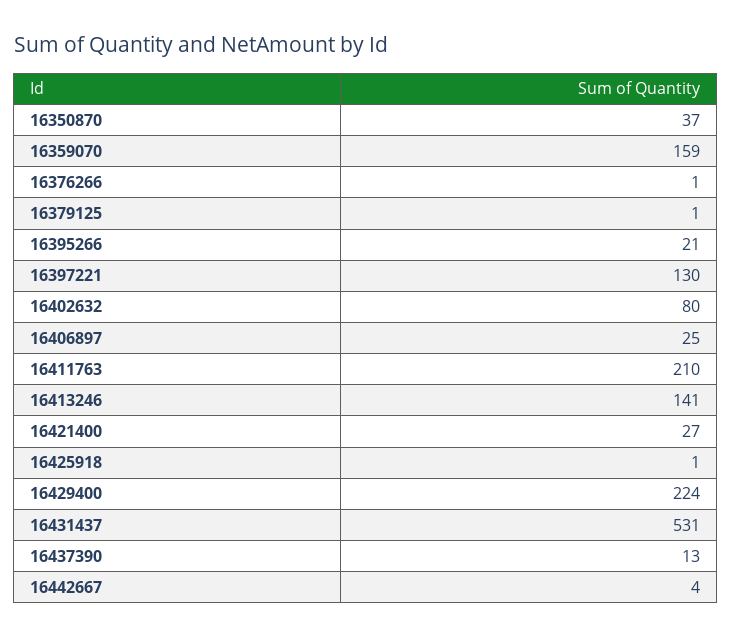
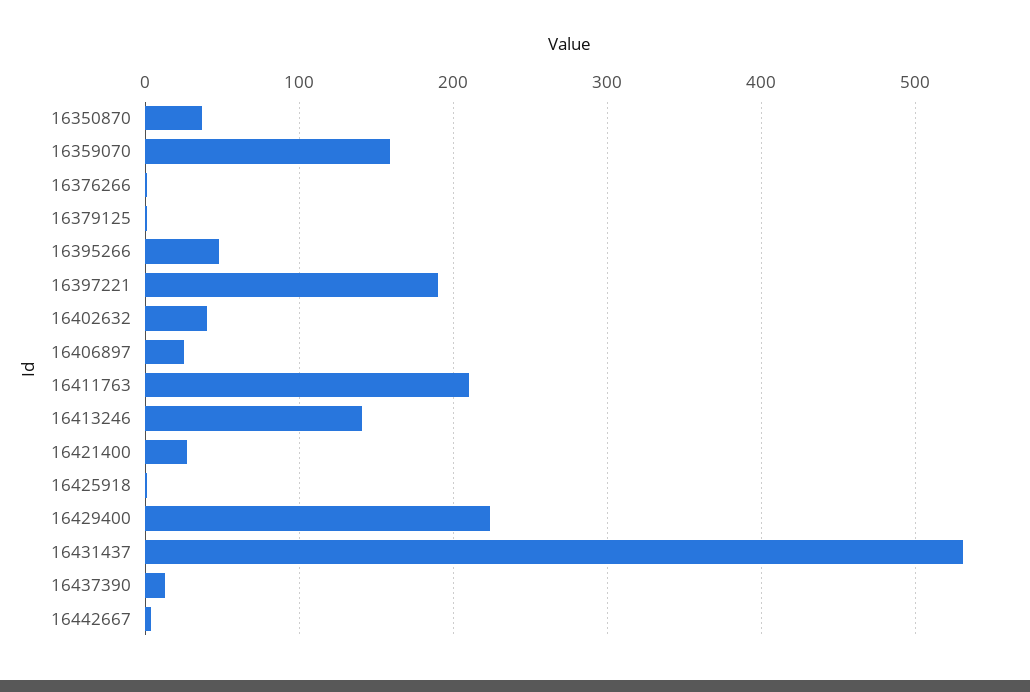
16395266: 21 -> 50
16397221: 130 -> 190
16402632: 80 -> 40

